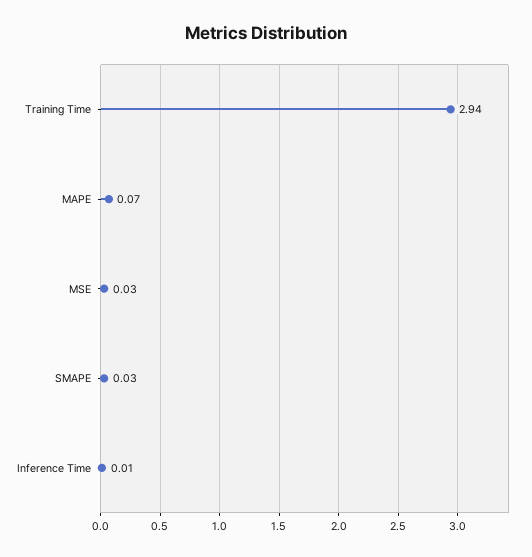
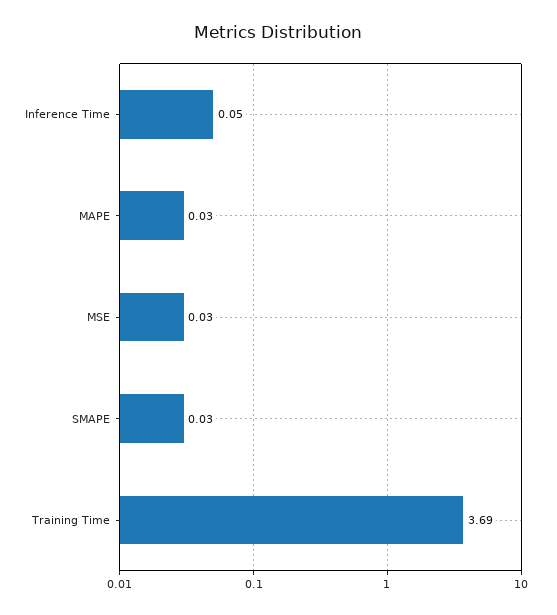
Training Time: 2.94 -> 3.69
MAPE: 0.07 -> 0.03
Inference Time: 0.01 -> 0.05

